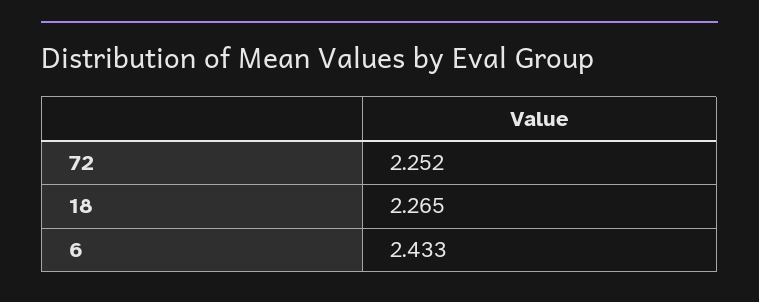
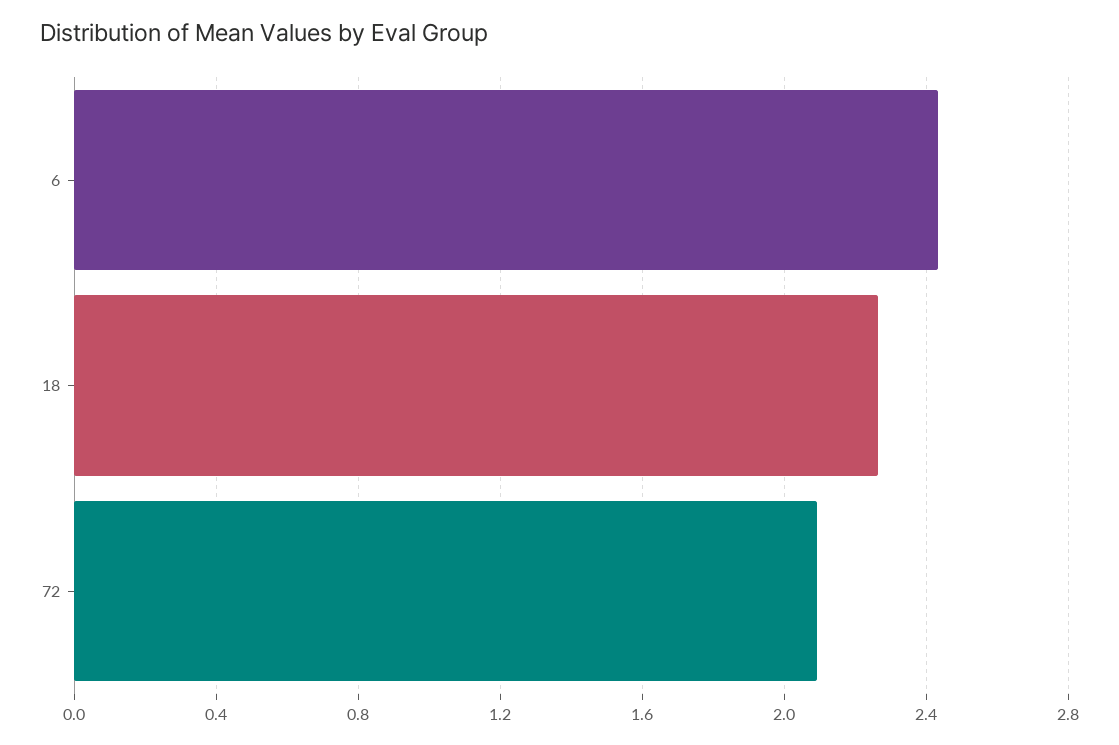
72: 2.252 -> 2.1

